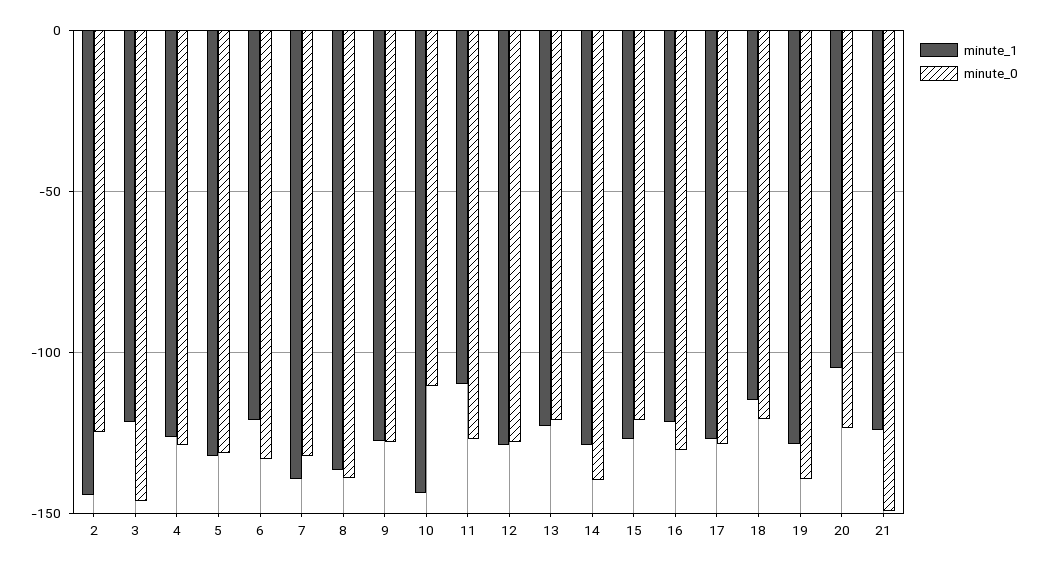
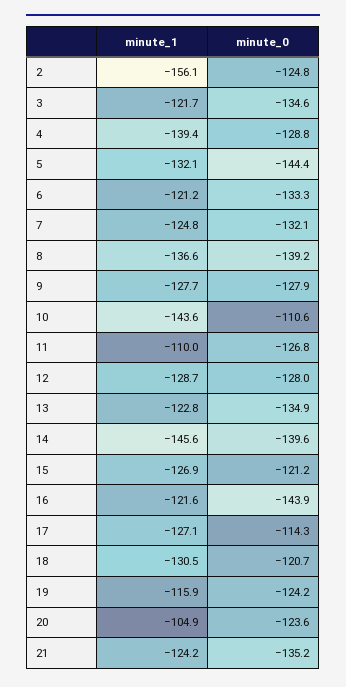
minute_1, 2: -145 -> -156.1
minute_0, 3: -145 -> -134.6
minute_1, 4: -125 -> -139.4
minute_0, 5: -130 -> -144.4
minute_1, 7: -140 -> -124.8
minute_0, 13: -120 -> -134.9
minute_1, 14: -130 -> -145.6
minute_0, 16: -130 -> -143.9
minute_0, 17: -130 -> -114.3
minute_1, 18: -115 -> -130.5
minute_1, 19: -130 -> -115.9
minute_0, 19: -140 -> -124.2
minute_0, 21: -150 -> -135.2

